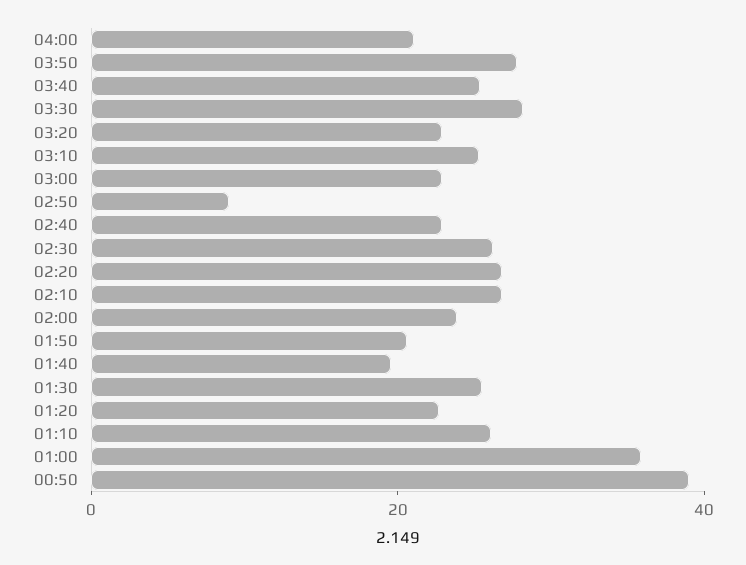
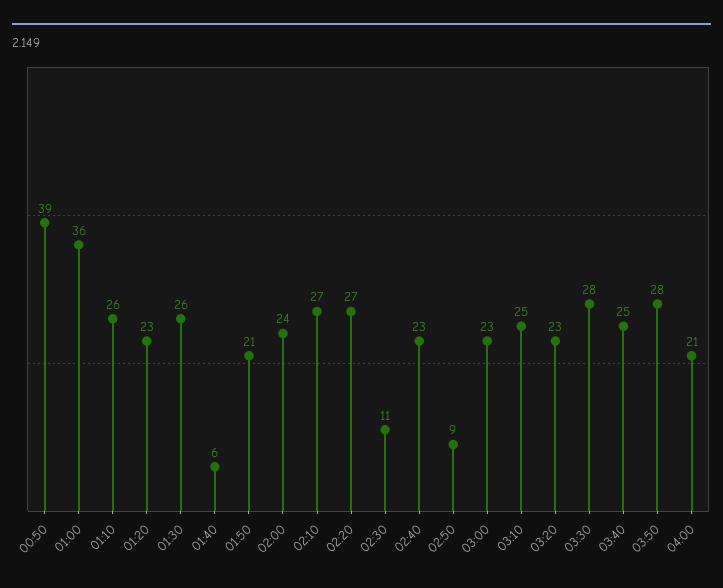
02:30: 25 -> 11
01:40: 20 -> 6

